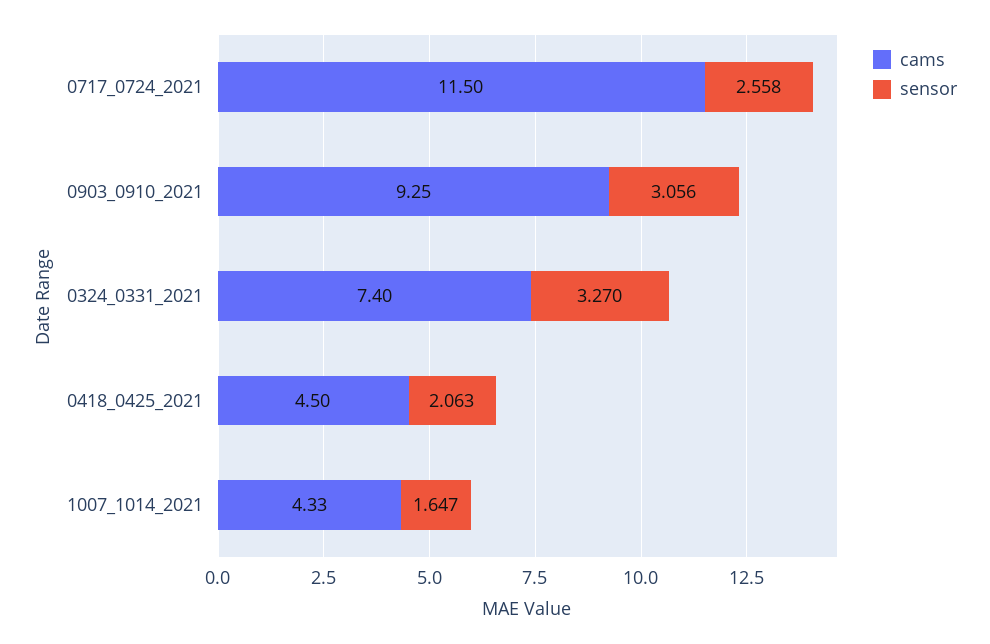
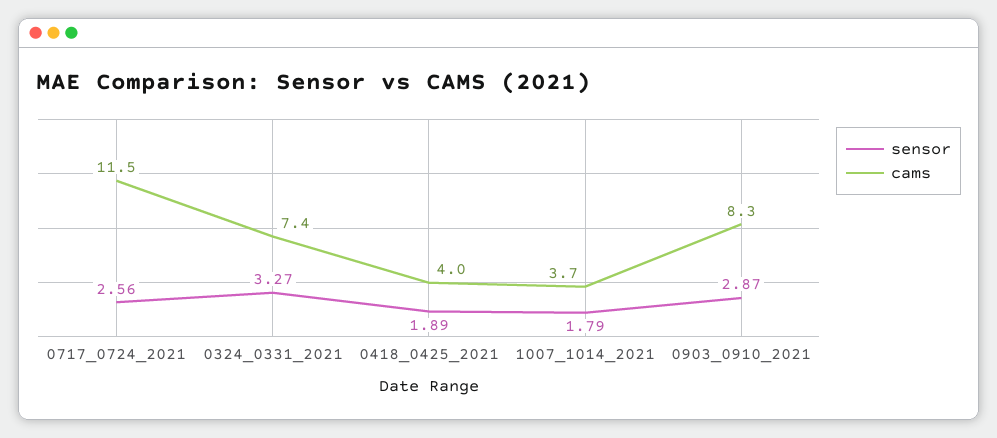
cams, 0903_0910_2021: 9.25 -> 8.3
sensor, 0903_0910_2021: 3.056 -> 2.87
cams, 0418_0425_2021: 4.5 -> 4
sensor, 0418_0425_2021: 2.063 -> 1.89
cams, 1007_1014_2021: 4.33 -> 3.7
sensor, 1007_1014_2021: 1.647 -> 1.79

